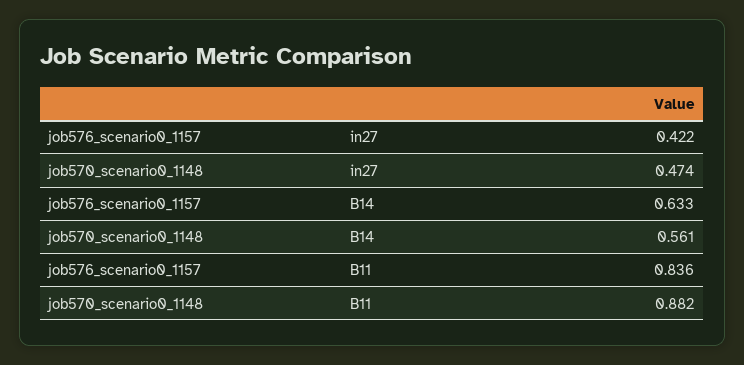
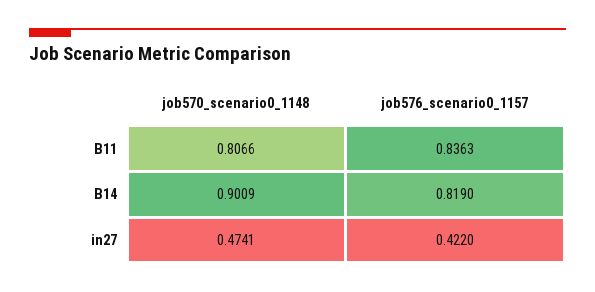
job576_scenario0_1157, B14: 0.633 -> 0.819
job570_scenario0_1148, B14: 0.561 -> 0.9009
job570_scenario0_1148, B11: 0.882 -> 0.8066

